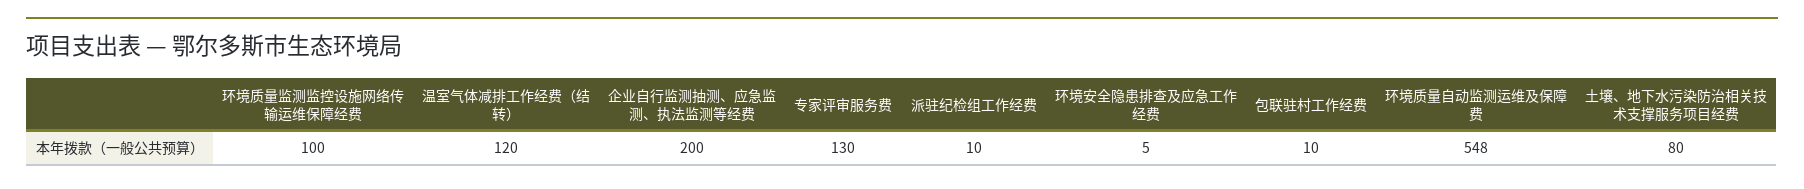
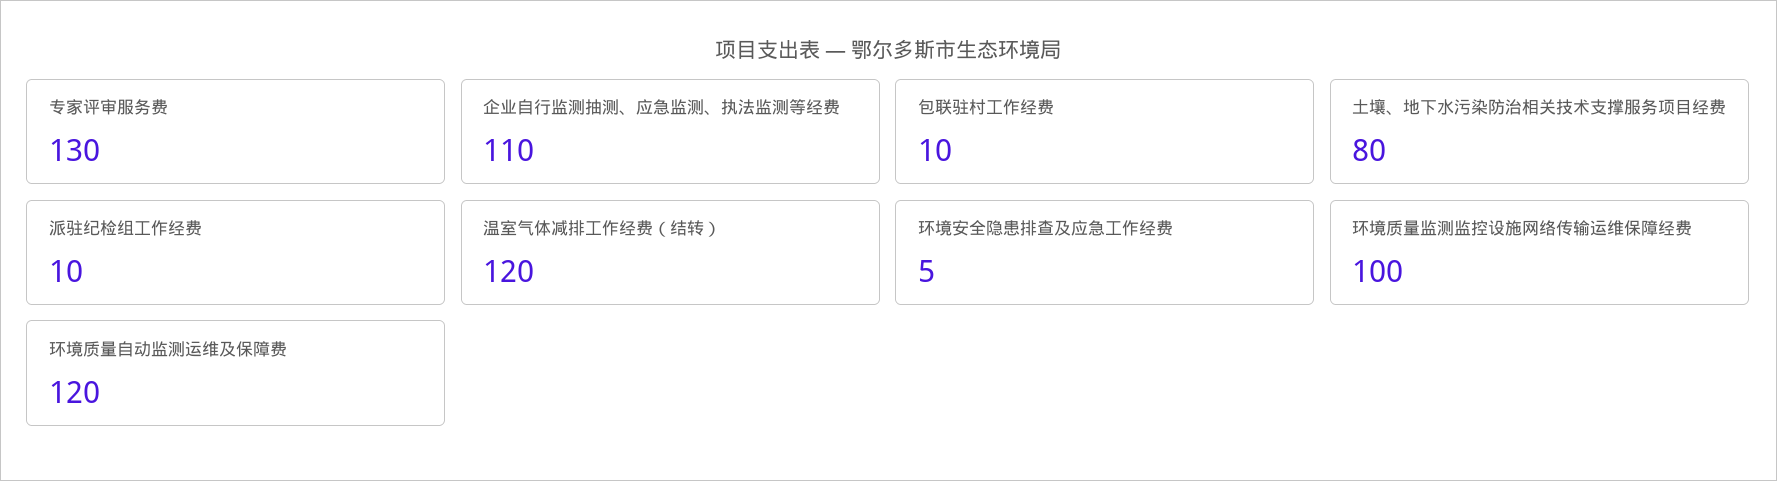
企业自行监测抽测、应急监测、执法监测等经费: 200 -> 110
环境质量自动监测运维及保障费: 548 -> 120

